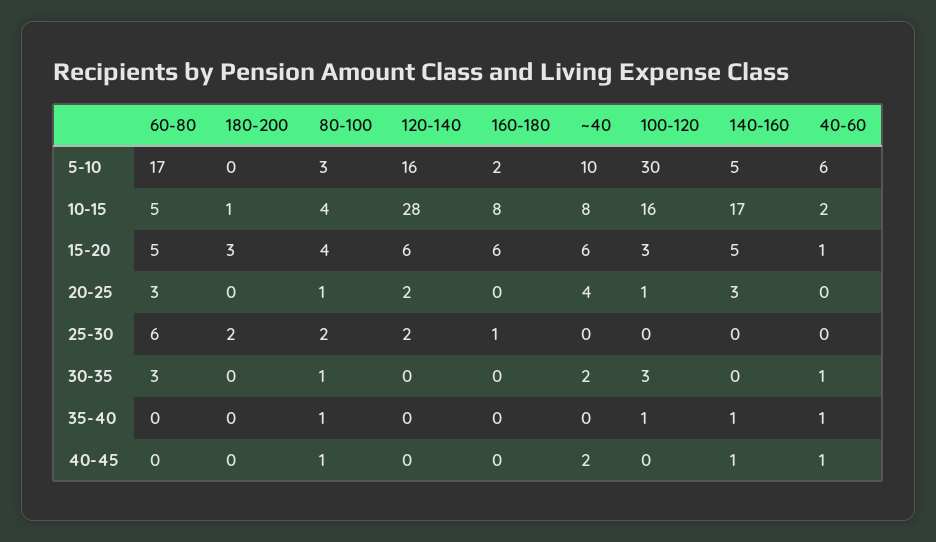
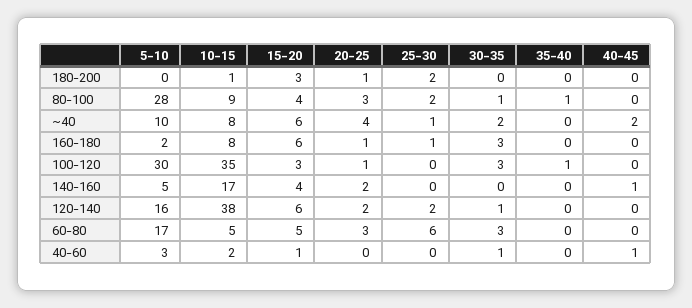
80-100, 5-10: 3 -> 28
40-60, 5-10: 6 -> 3
80-100, 10-15: 4 -> 9
120-140, 10-15: 28 -> 38
100-120, 10-15: 16 -> 35
140-160, 15-20: 5 -> 4
180-200, 20-25: 0 -> 1
80-100, 20-25: 1 -> 3
160-180, 20-25: 0 -> 1
140-160, 20-25: 3 -> 2
~40, 25-30: 0 -> 1
120-140, 30-35: 0 -> 1
160-180, 30-35: 0 -> 3
140-160, 35-40: 1 -> 0
40-60, 35-40: 1 -> 0
80-100, 40-45: 1 -> 0

